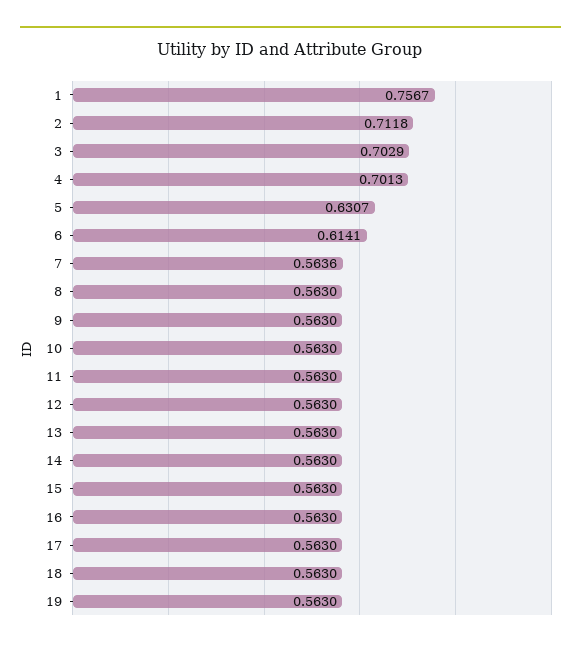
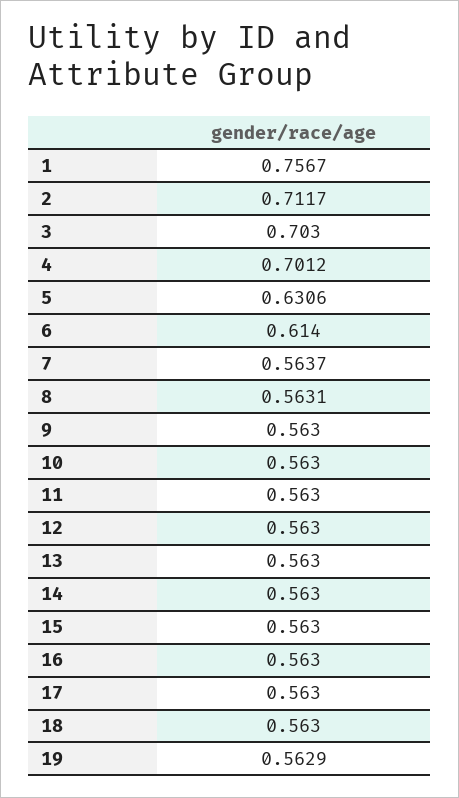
2: 0.7118 -> 0.7117
3: 0.7029 -> 0.703
4: 0.7013 -> 0.7012
5: 0.6307 -> 0.6306
6: 0.6141 -> 0.614
7: 0.5636 -> 0.5637
8: 0.563 -> 0.5631
19: 0.563 -> 0.5629

